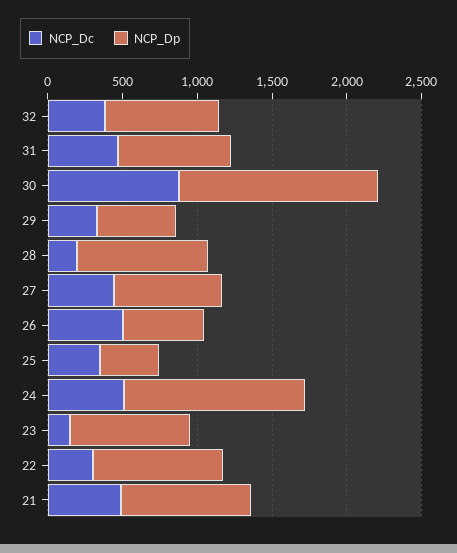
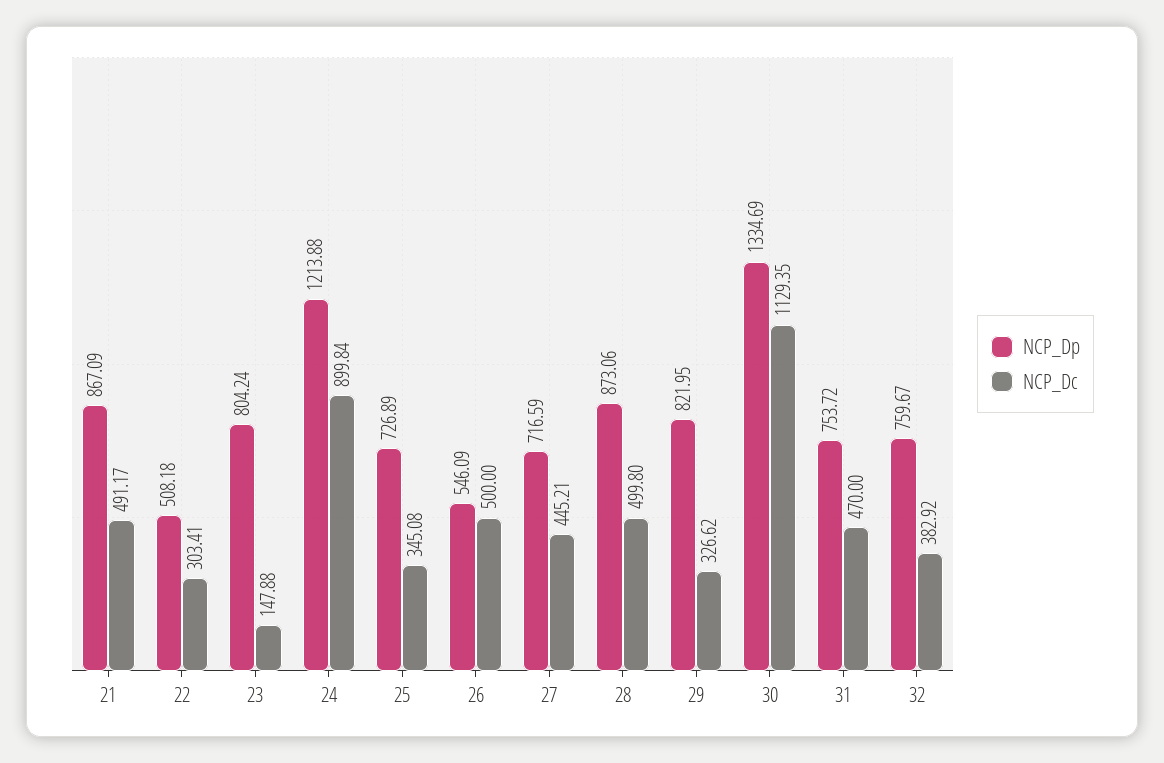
NCP_Dc, 30: 900 -> 1129.35
NCP_Dp, 29: 500 -> 821.95
NCP_Dc, 28: 200 -> 499.8
NCP_Dp, 25: 400 -> 726.89
NCP_Dc, 24: 500 -> 899.84
NCP_Dp, 22: 900 -> 508.18

